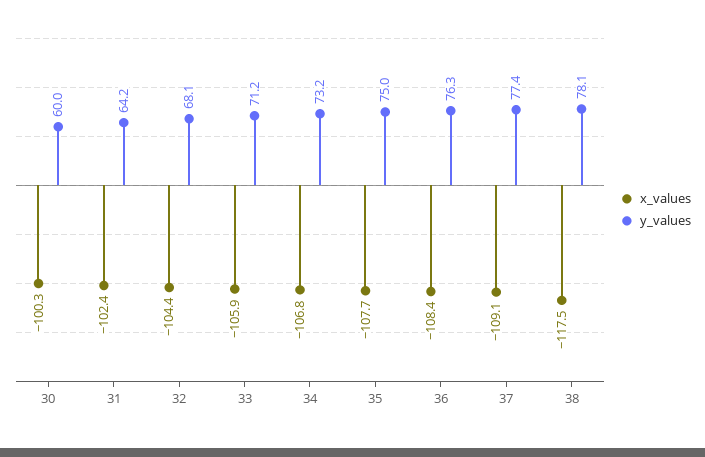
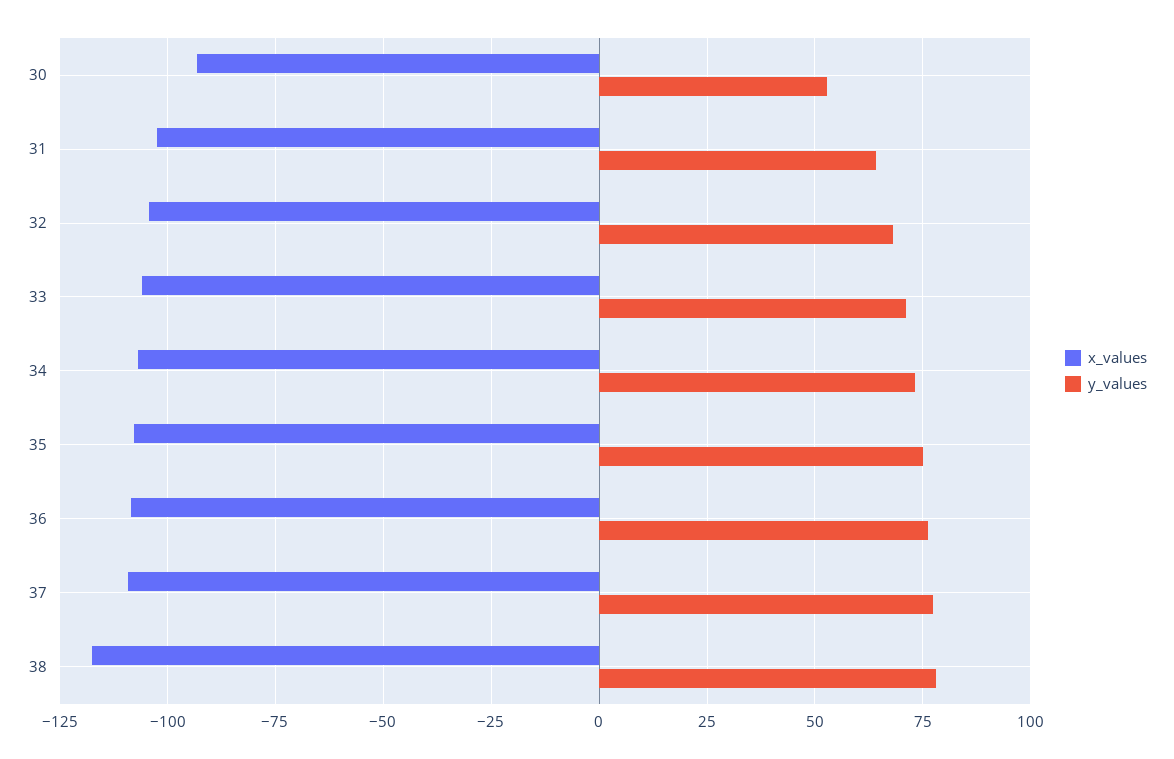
x_values, 30: -100.3 -> -92.5
y_values, 30: 60 -> 52.5

